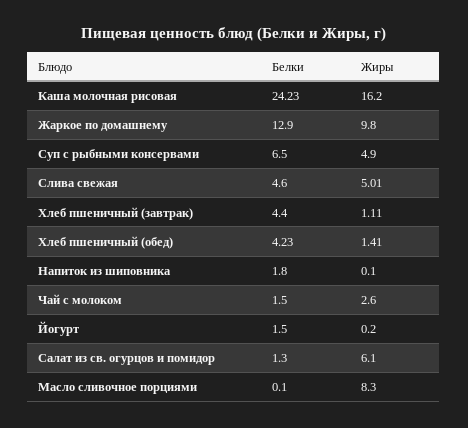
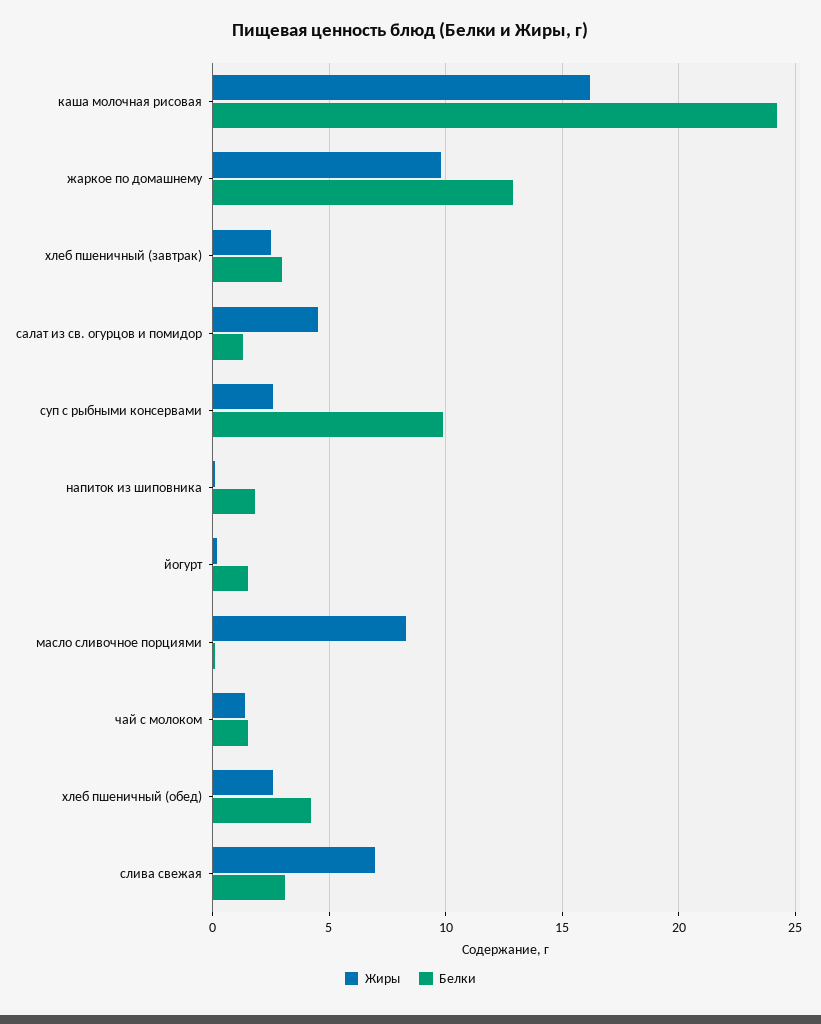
Белки, Суп с рыбными консервами: 6.5 -> 10
Жиры, Суп с рыбными консервами: 4.9 -> 2.5
Белки, Слива свежая: 4.6 -> 3
Жиры, Слива свежая: 5.01 -> 7
Белки, Хлеб пшеничный (завтрак): 4.4 -> 3
Жиры, Хлеб пшеничный (завтрак): 1.11 -> 2.5
Жиры, Хлеб пшеничный (обед): 1.41 -> 2.5
Жиры, Чай с молоком: 2.6 -> 1.5
Жиры, Салат из св. огурцов и помидор: 6.1 -> 4.5

